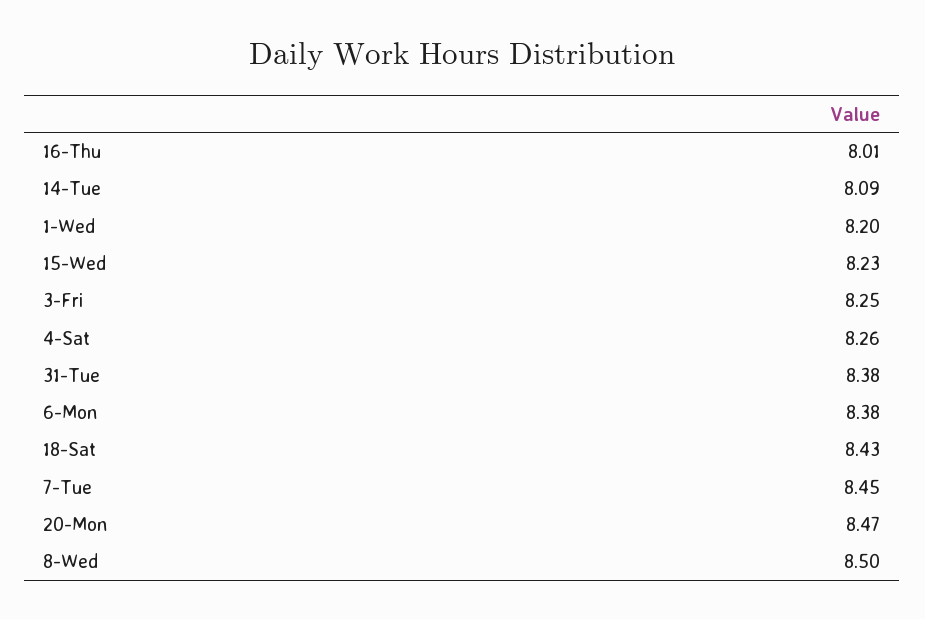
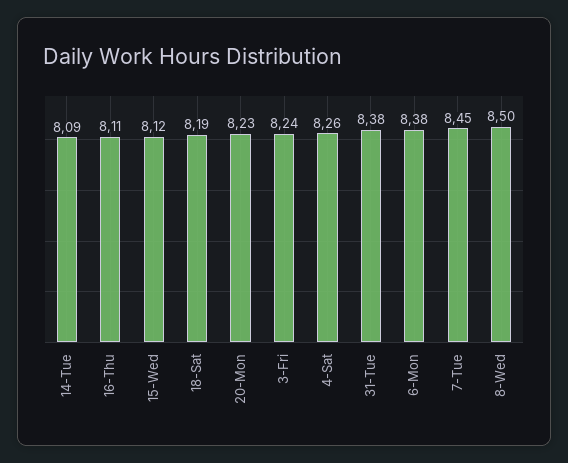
16-Thu: 8.01 -> 8.11
1-Wed: 8.2 -> none
15-Wed: 8.23 -> 8.12
3-Fri: 8.25 -> 8.24
18-Sat: 8.43 -> 8.19
20-Mon: 8.47 -> 8.23

